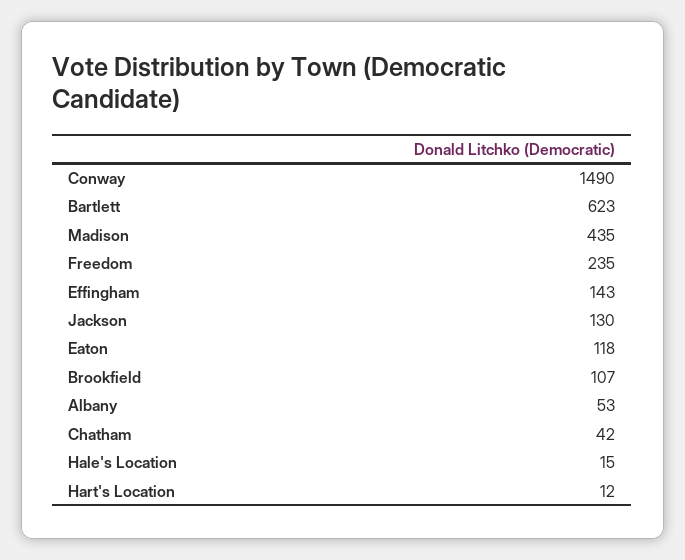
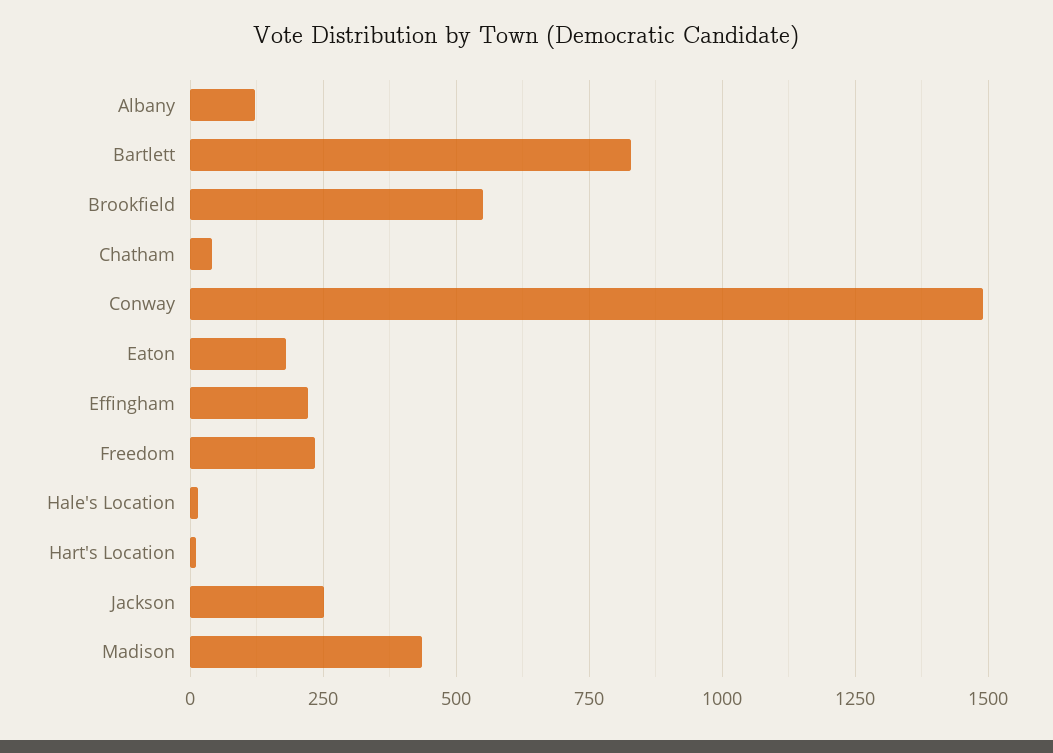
Bartlett: 623 -> 825
Effingham: 143 -> 225
Jackson: 130 -> 250
Eaton: 118 -> 175
Brookfield: 107 -> 550
Albany: 53 -> 125

